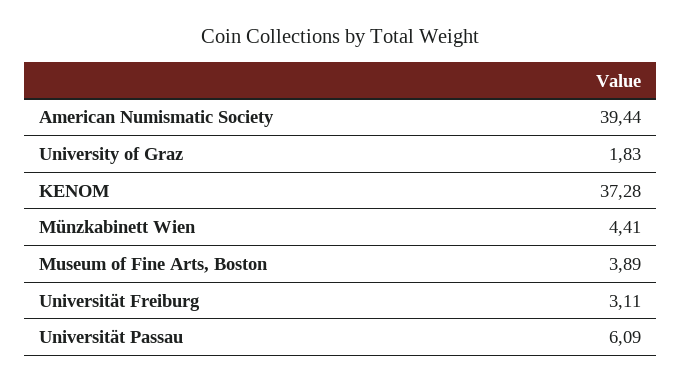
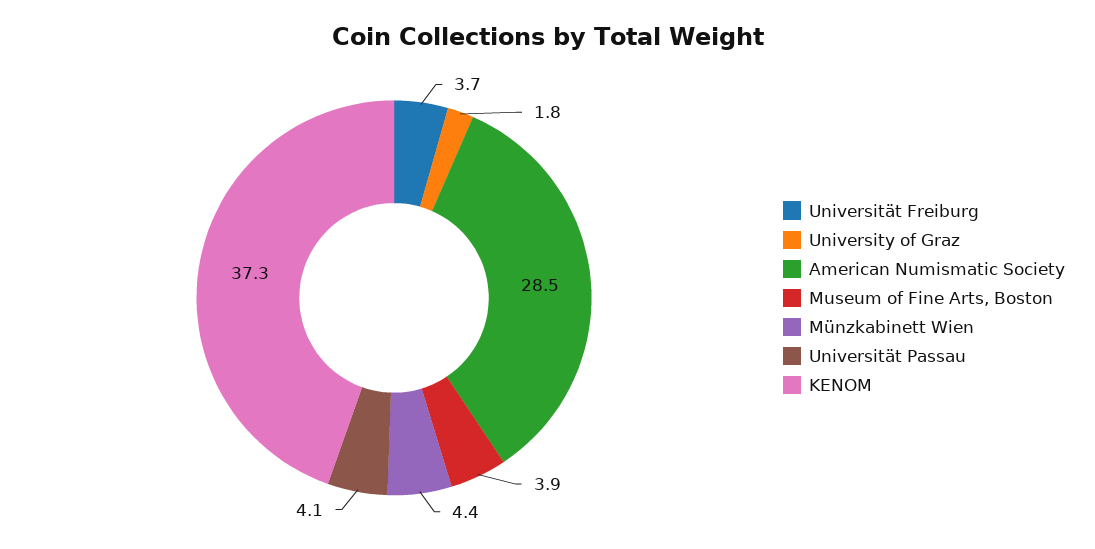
American Numismatic Society: 39.44 -> 28.5
Universität Freiburg: 3.11 -> 3.7
Universität Passau: 6.09 -> 4.1

